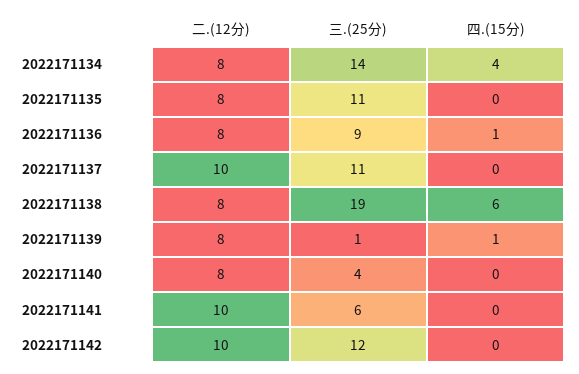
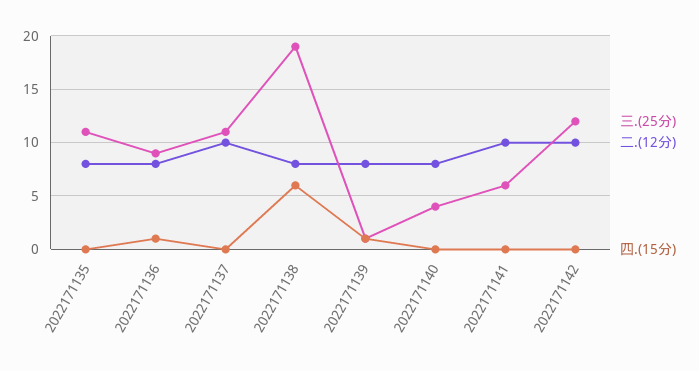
二.(12分), 2022171134: 8 -> none
三.(25分), 2022171134: 14 -> none
四.(15分), 2022171134: 4 -> none

